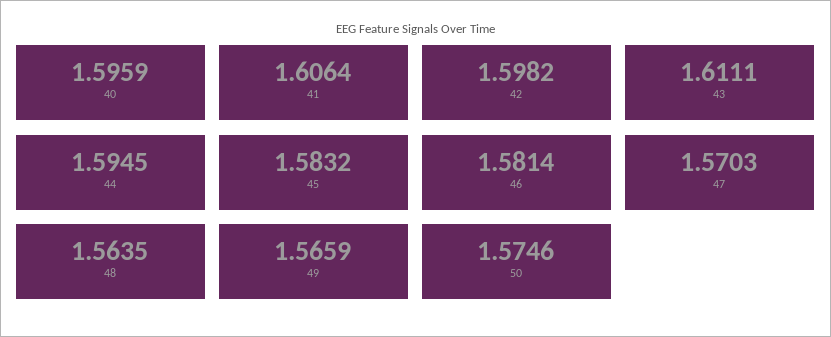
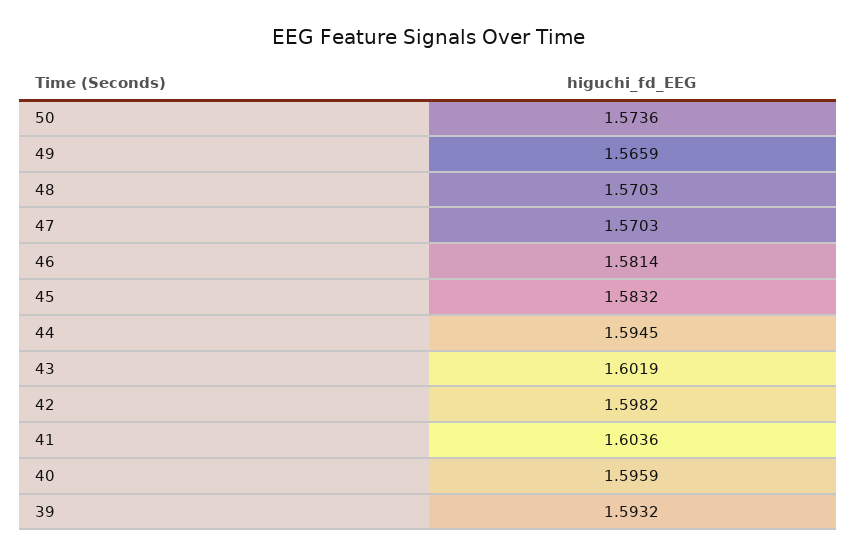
41: 1.6064 -> 1.6036
43: 1.6111 -> 1.6019
48: 1.5635 -> 1.5703
50: 1.5746 -> 1.5736
39: none -> 1.5932

